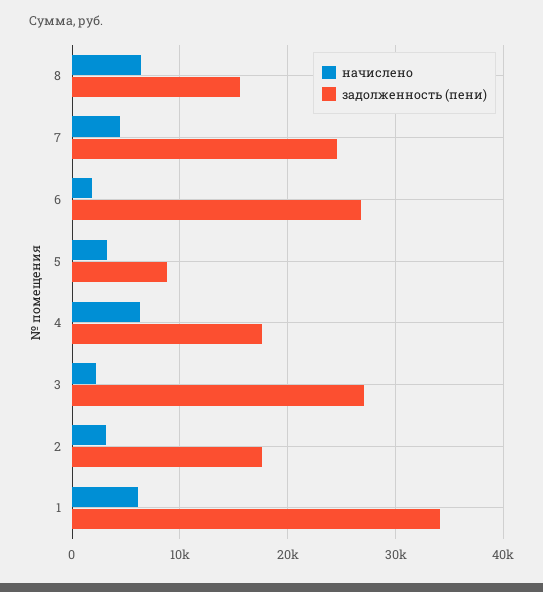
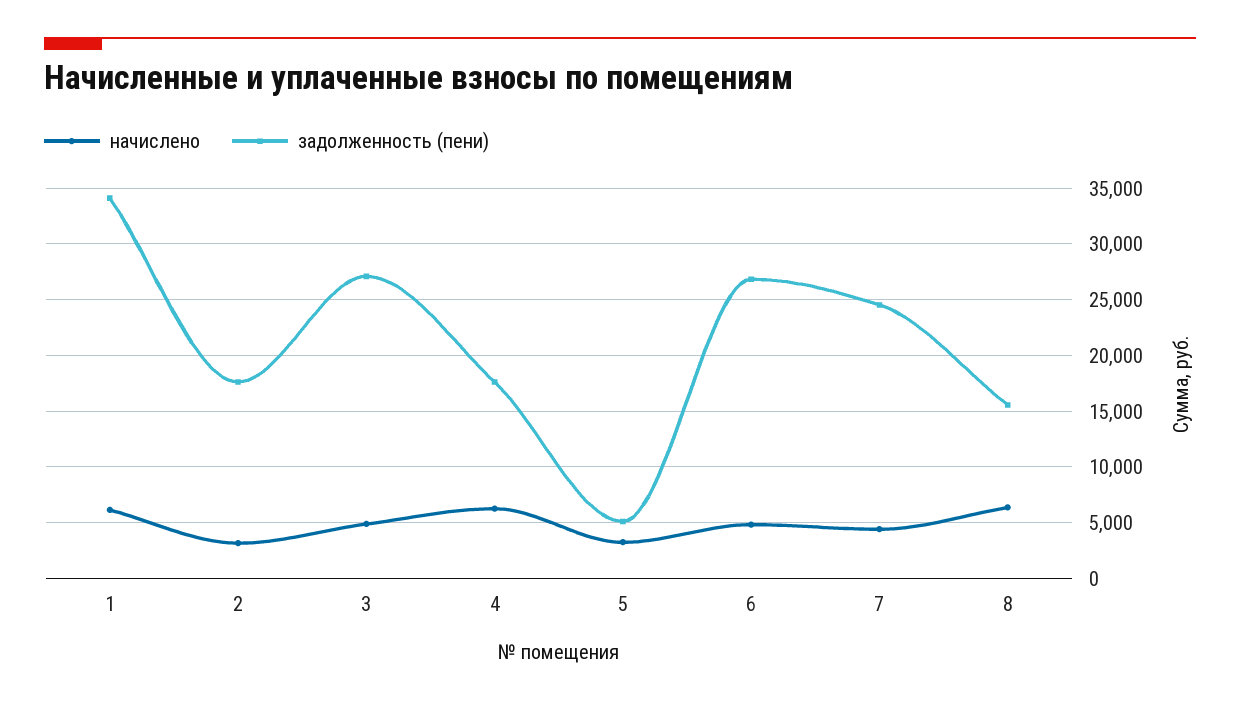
начислено, 6: 2000 -> 5000
задолженность (пени), 5: 9000 -> 5000
начислено, 3: 2000 -> 5000

